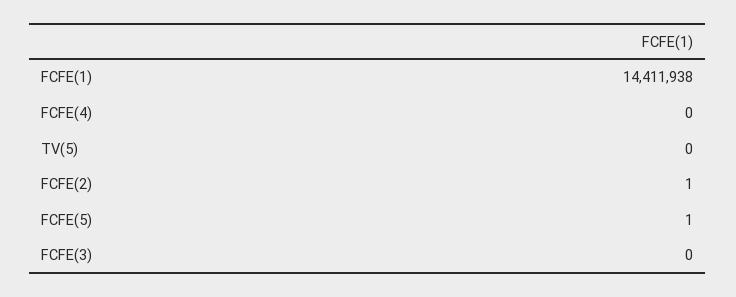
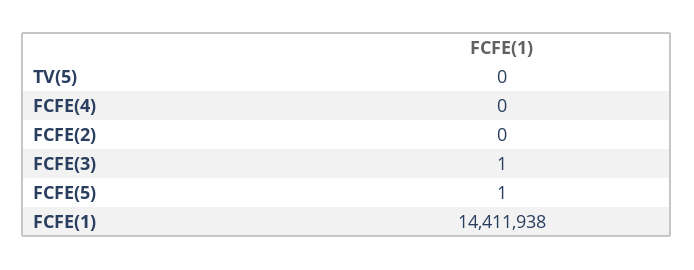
FCFE(2): 1 -> 0
FCFE(3): 0 -> 1

